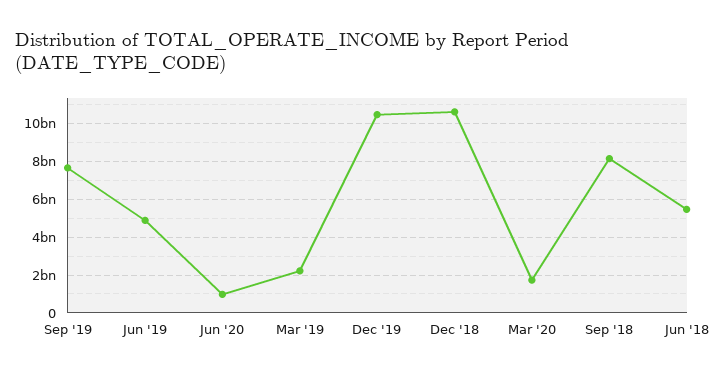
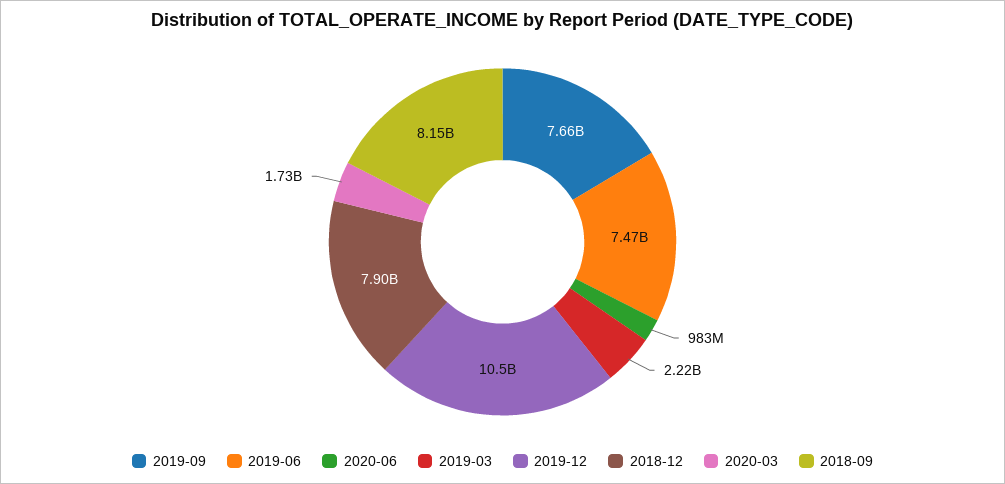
Jun '19: 5000000000 -> 7470000000
Dec '18: 10500000000 -> 7900000000
Jun '18: 5500000000 -> none

